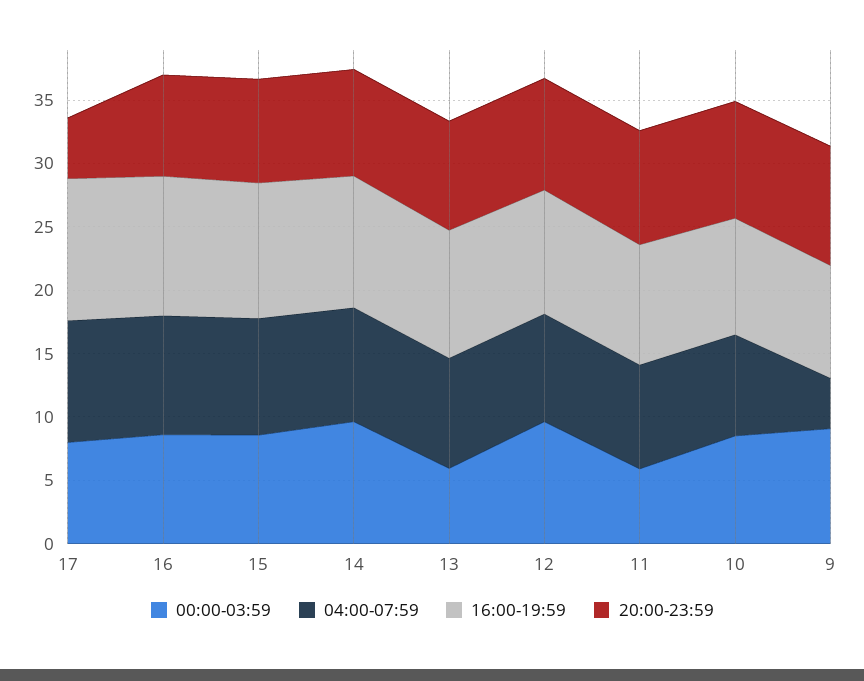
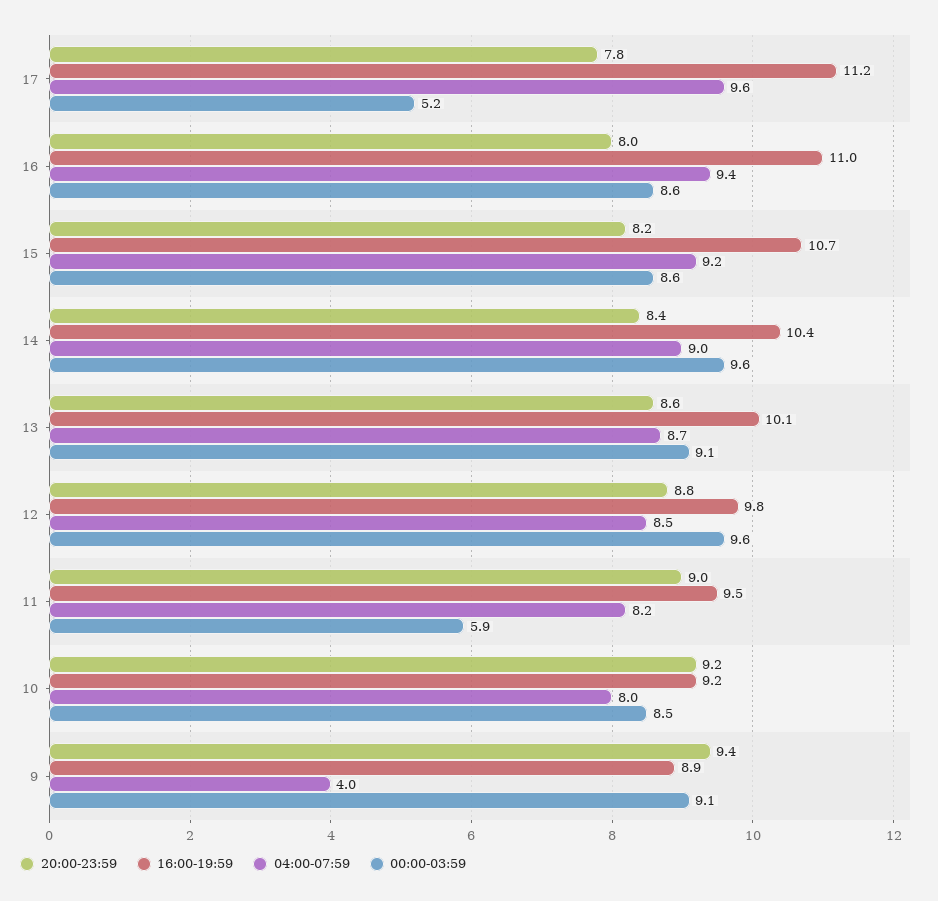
00:00-03:59, 17: 8 -> 5.2
20:00-23:59, 17: 5 -> 7.8
00:00-03:59, 13: 6 -> 9.1

